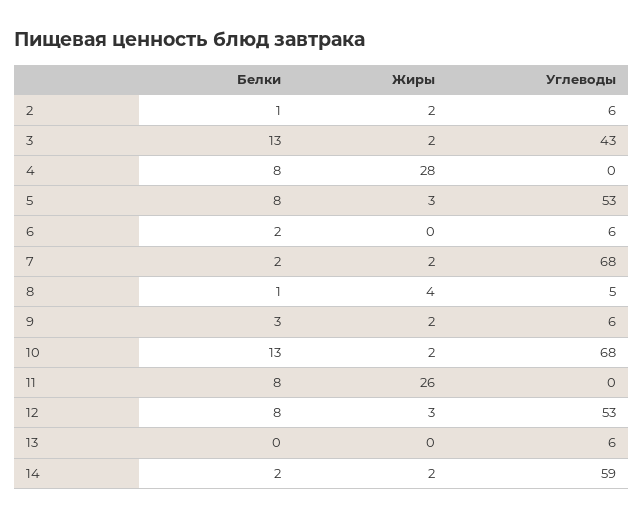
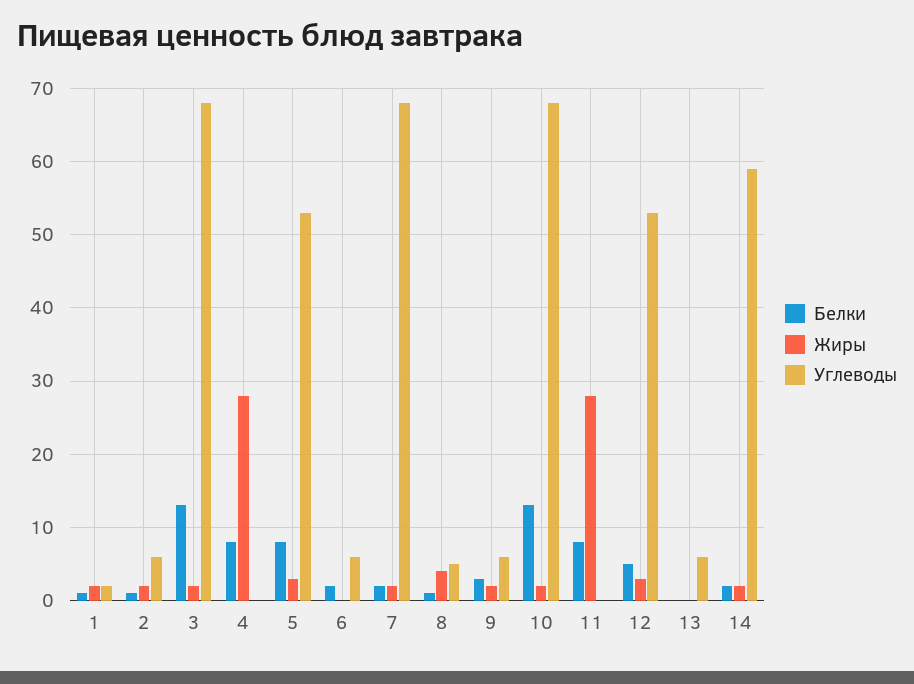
Углеводы, 3: 43 -> 68
Жиры, 11: 26 -> 28
Белки, 12: 8 -> 5
Белки, 1: none -> 1
Жиры, 1: none -> 2
Углеводы, 1: none -> 2

